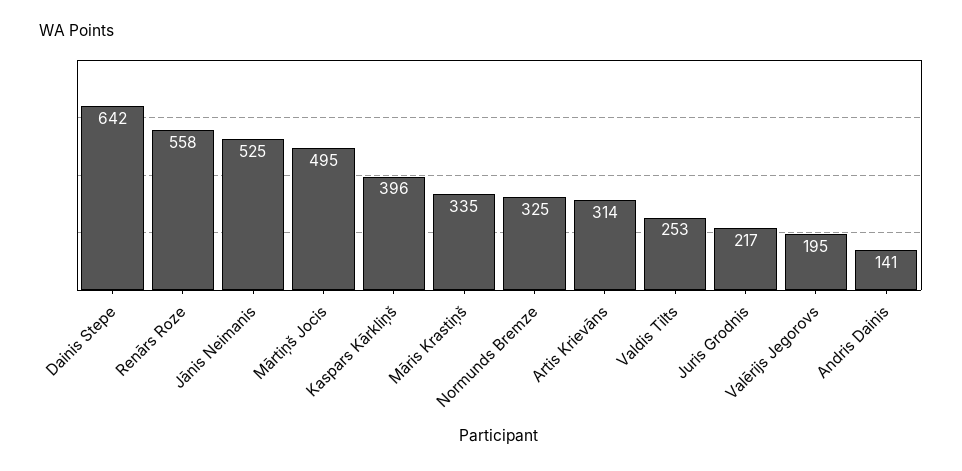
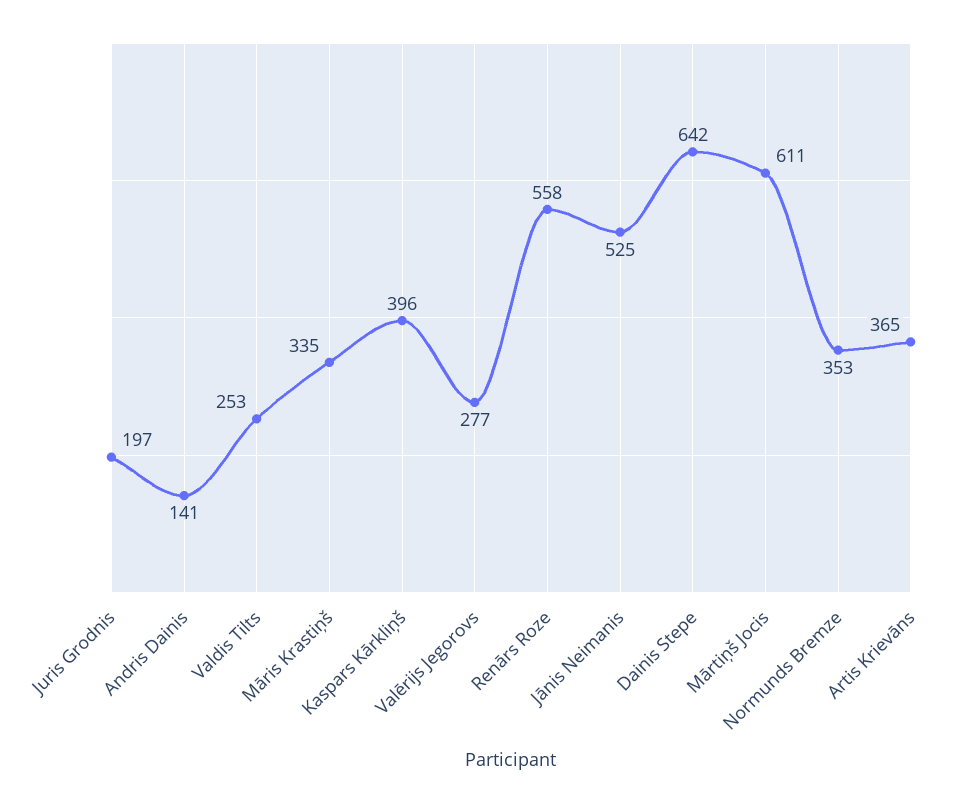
Mārtiņš Jocis: 495 -> 611
Normunds Bremze: 325 -> 353
Artis Krievāns: 314 -> 365
Juris Grodnis: 217 -> 197
Valērijs Jegorovs: 195 -> 277

